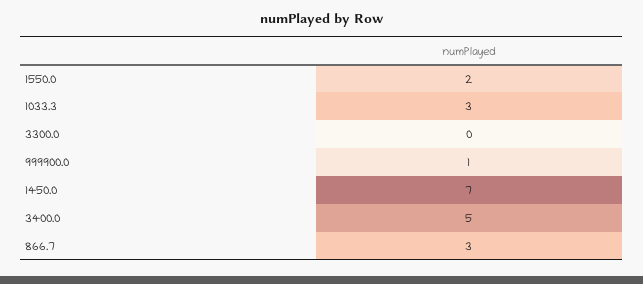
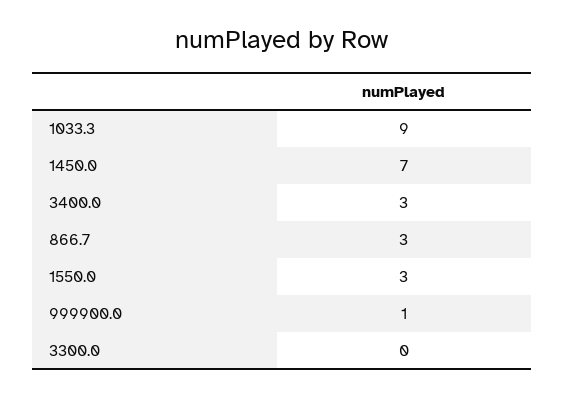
1550.0: 2 -> 3
1033.3: 3 -> 9
3400.0: 5 -> 3

